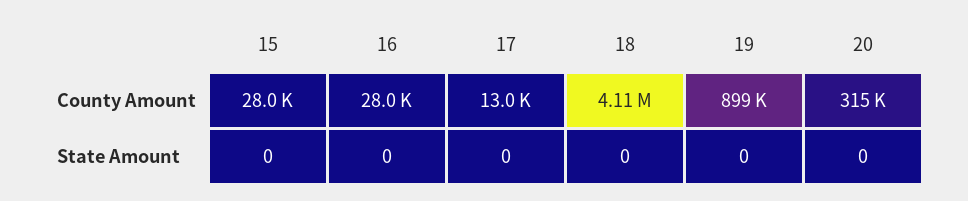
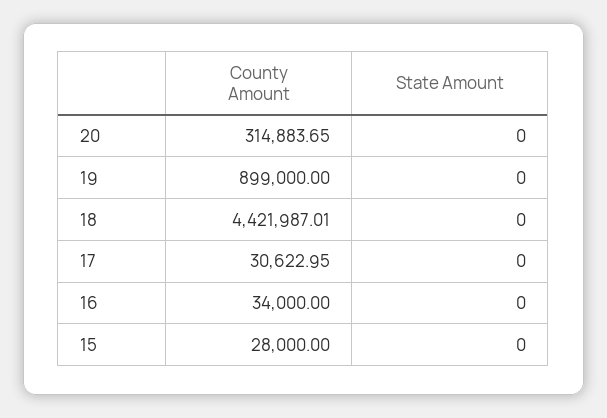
16, County Amount: 28000 -> 34000
17, County Amount: 13000 -> 30622.95
18, County Amount: 4110000 -> 4421987.01

